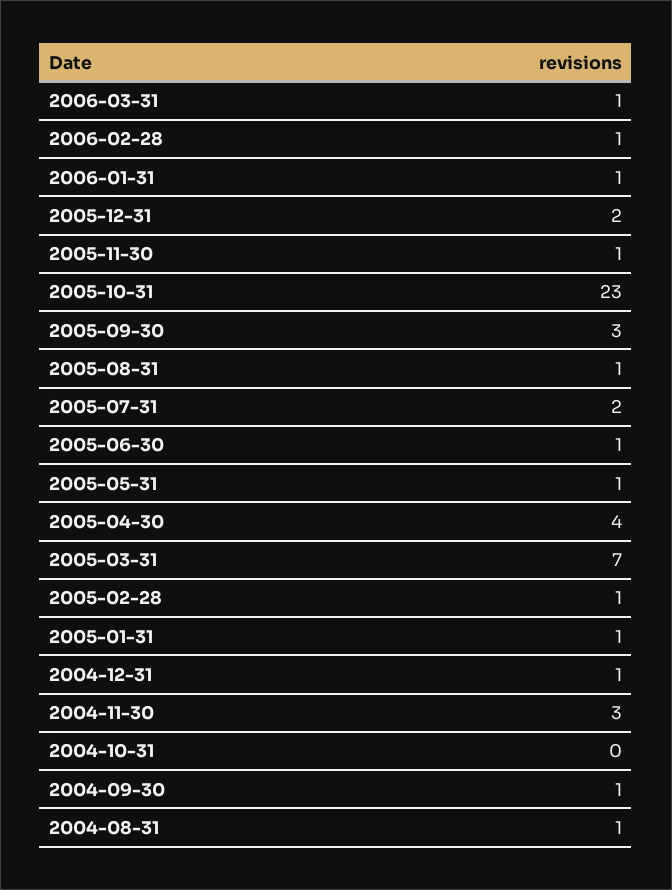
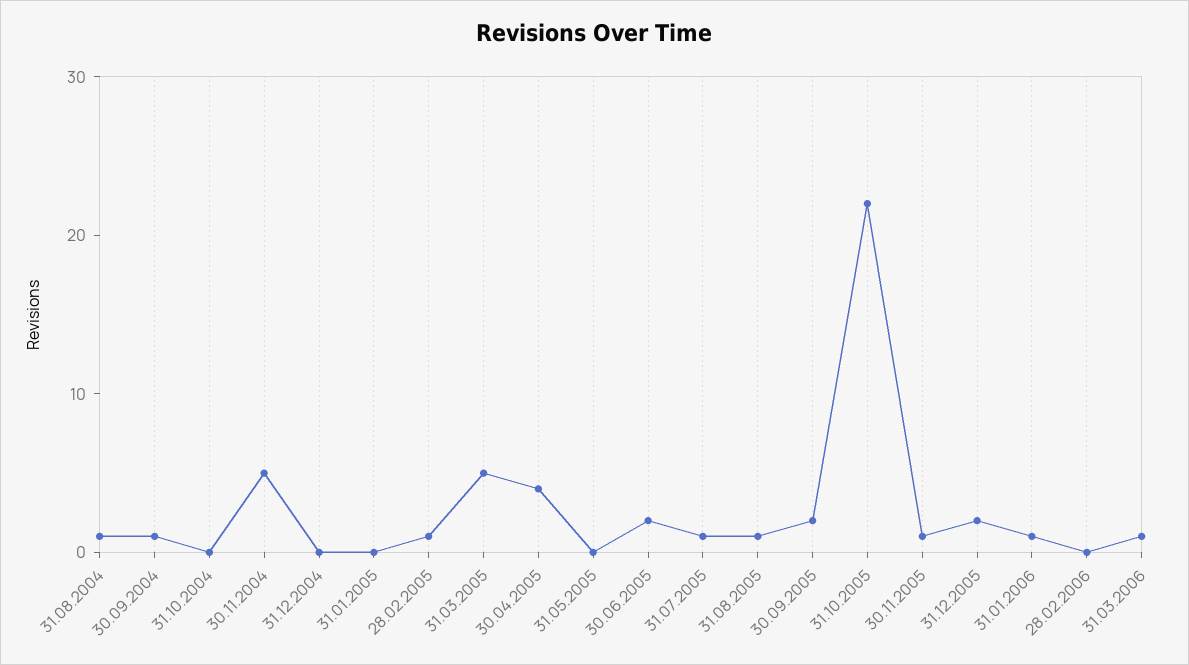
2006-02-28: 1 -> 0
2005-10-31: 23 -> 22
2005-09-30: 3 -> 2
2005-07-31: 2 -> 1
2005-06-30: 1 -> 2
2005-05-31: 1 -> 0
2005-03-31: 7 -> 5
2005-01-31: 1 -> 0
2004-12-31: 1 -> 0
2004-11-30: 3 -> 5

